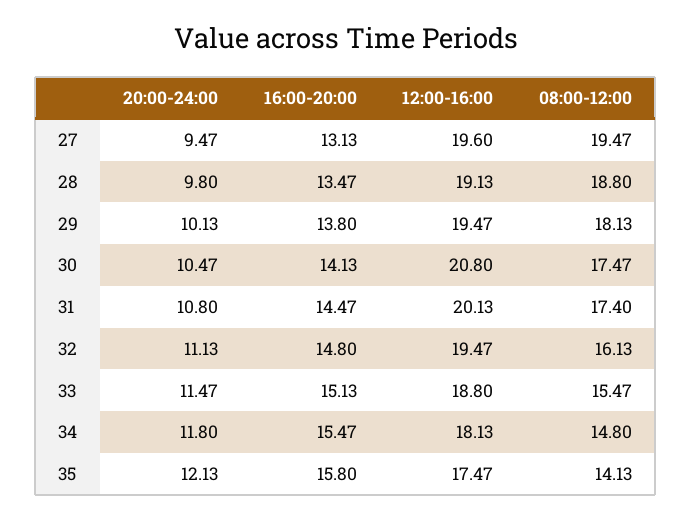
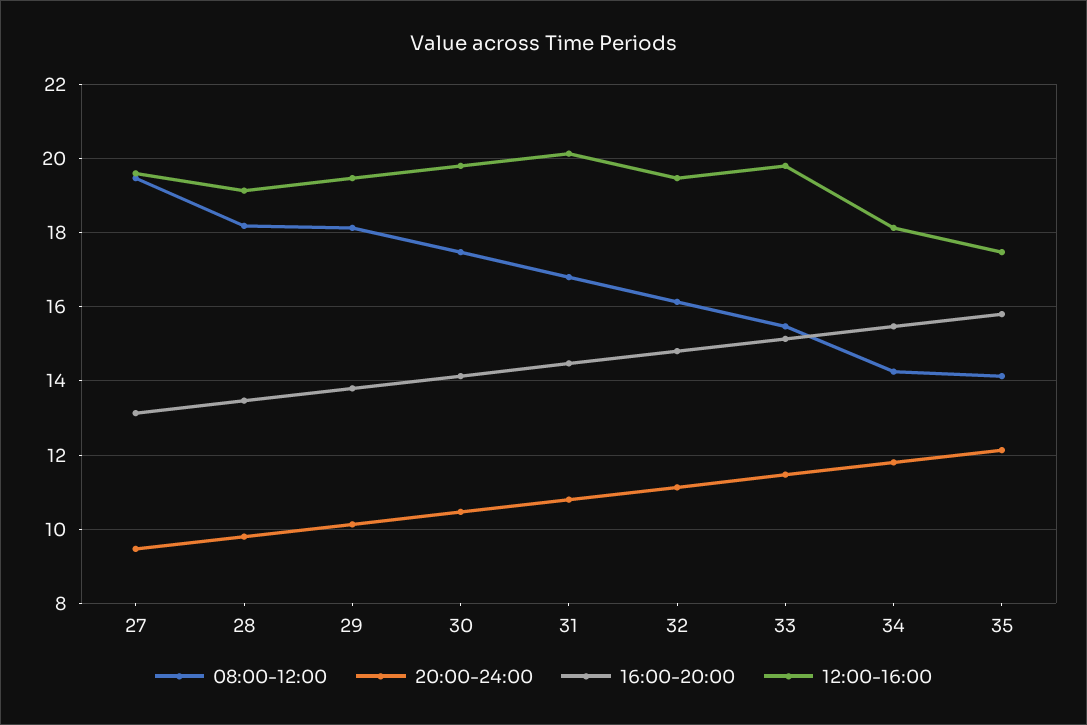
08:00-12:00, 28: 18.8 -> 18.2
12:00-16:00, 30: 20.8 -> 19.8
08:00-12:00, 31: 17.4 -> 16.8
12:00-16:00, 33: 18.8 -> 19.8
08:00-12:00, 34: 14.8 -> 14.2

